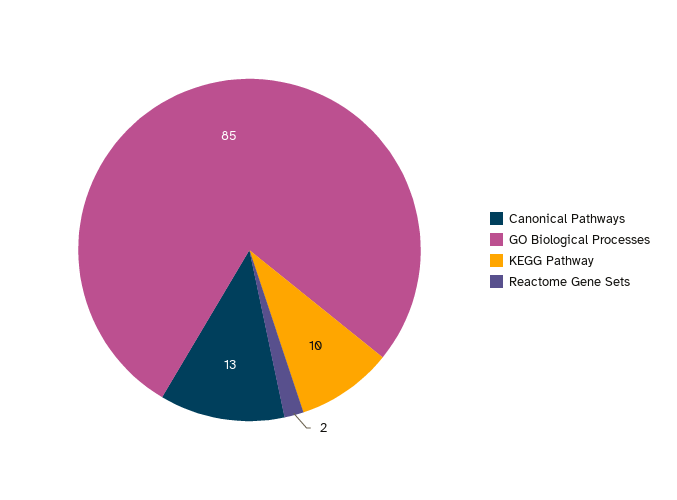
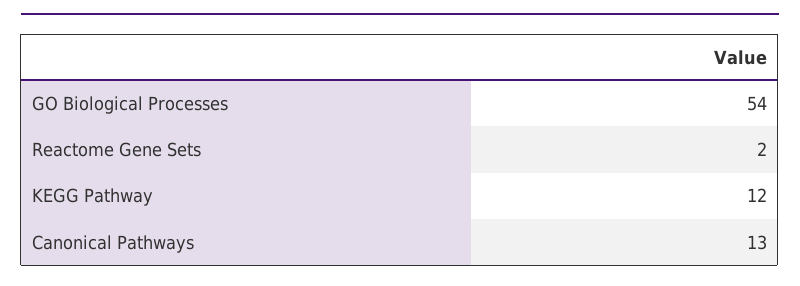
GO Biological Processes: 85 -> 54
KEGG Pathway: 10 -> 12

